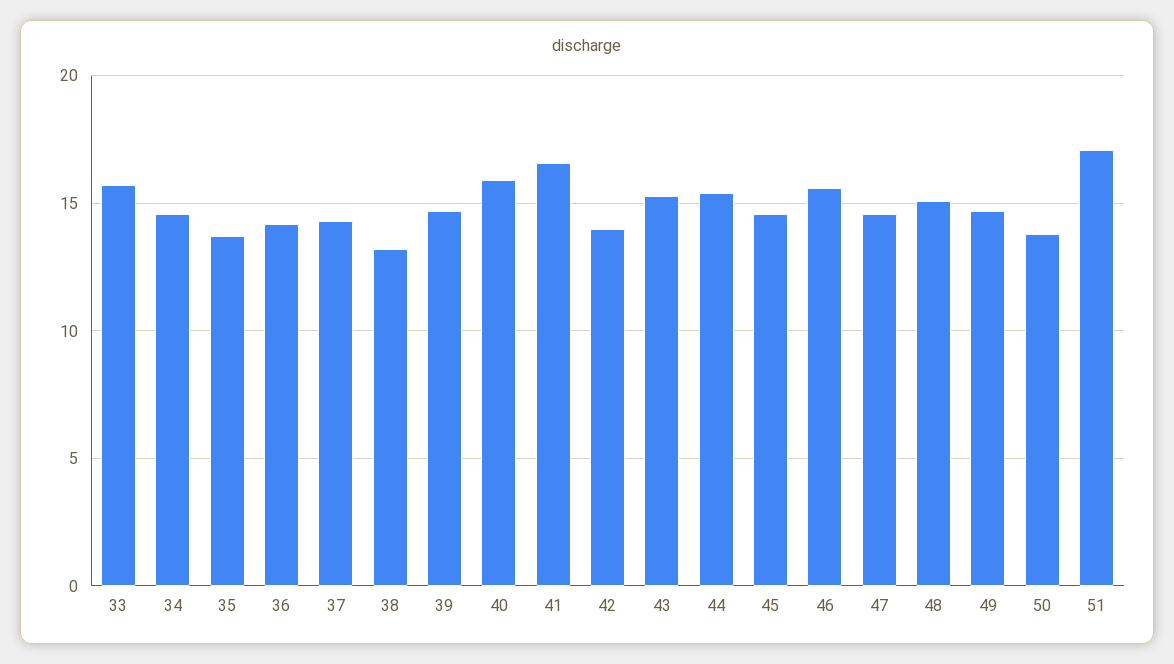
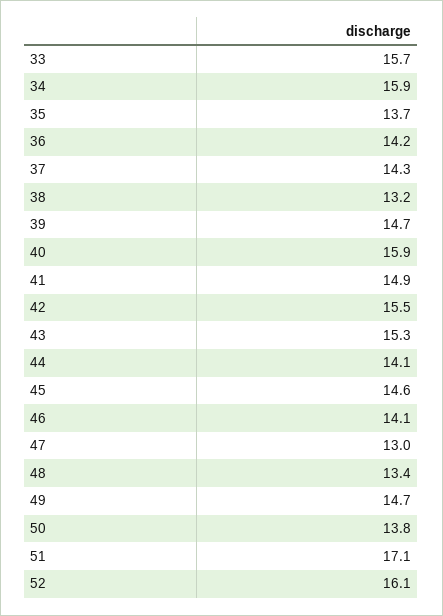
34: 14.5 -> 15.9
41: 16.5 -> 14.9
42: 14 -> 15.5
44: 15.5 -> 14.1
46: 15.5 -> 14.1
47: 14.5 -> 13
48: 15 -> 13.4
52: none -> 16.1

